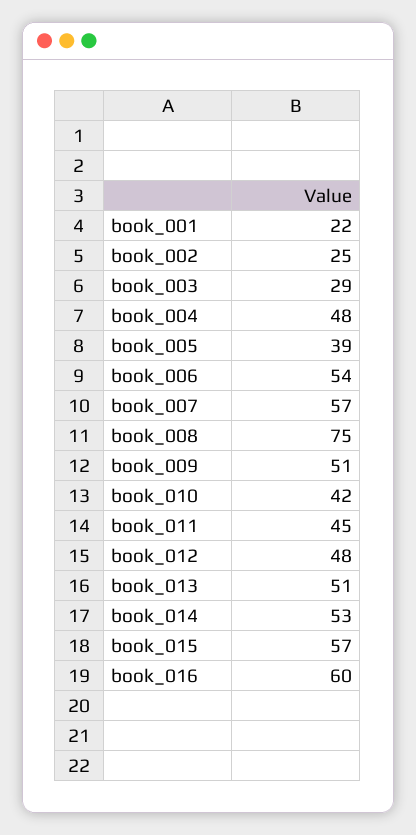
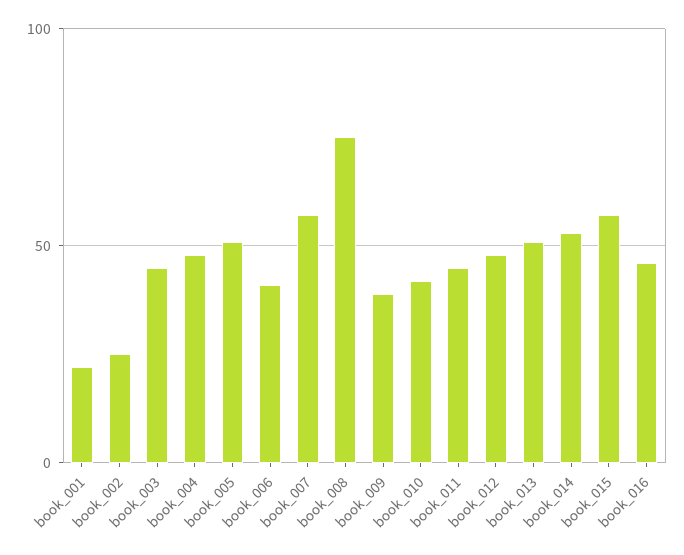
book_003: 29 -> 45
book_005: 39 -> 50
book_006: 54 -> 40
book_009: 51 -> 40
book_016: 60 -> 45

